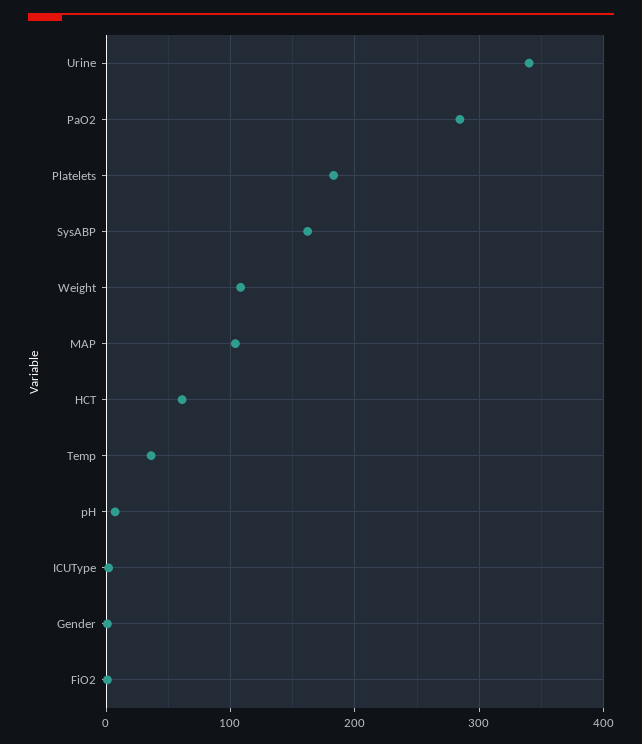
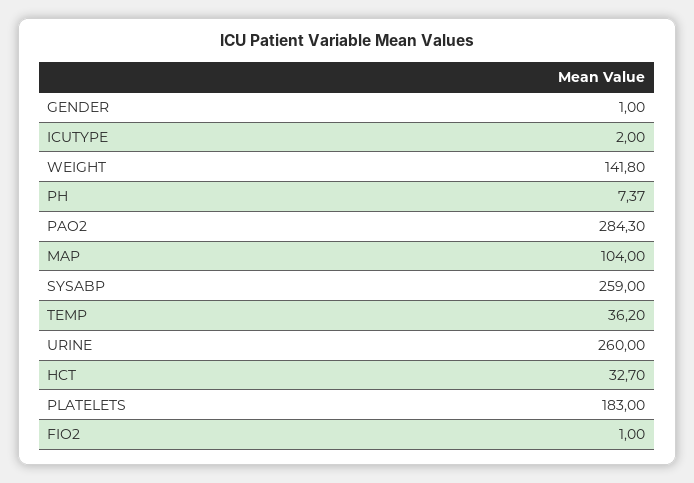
Urine: 340 -> 260
SysABP: 160 -> 259
Weight: 110 -> 141.8
HCT: 60 -> 32.7

